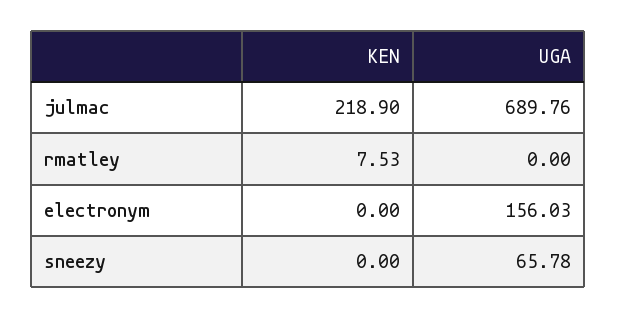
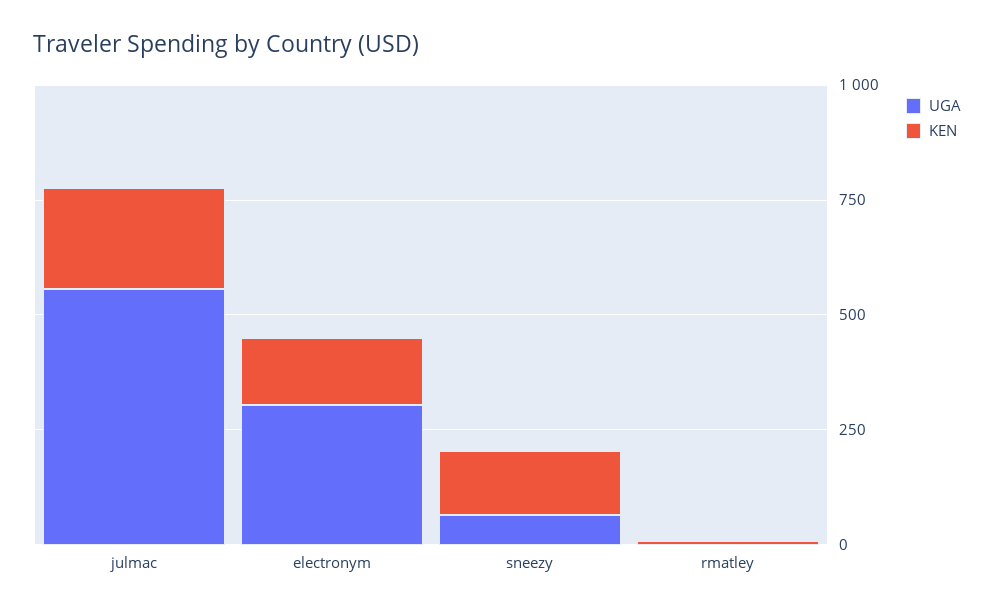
UGA, julmac: 689.76 -> 550
KEN, electronym: 0 -> 150
UGA, electronym: 156.03 -> 300
KEN, sneezy: 0 -> 150

